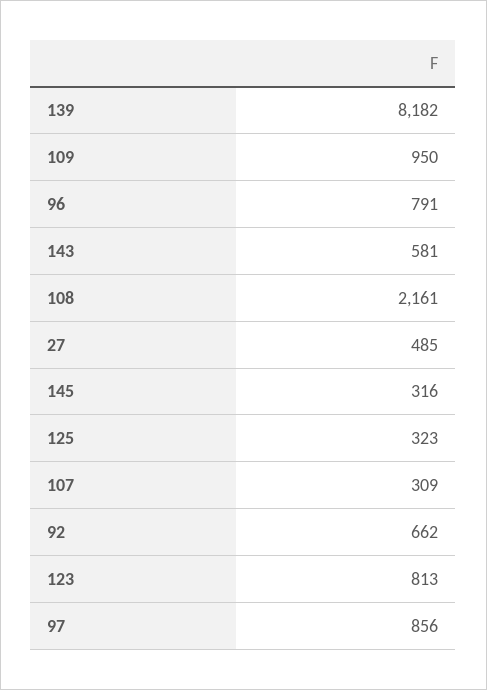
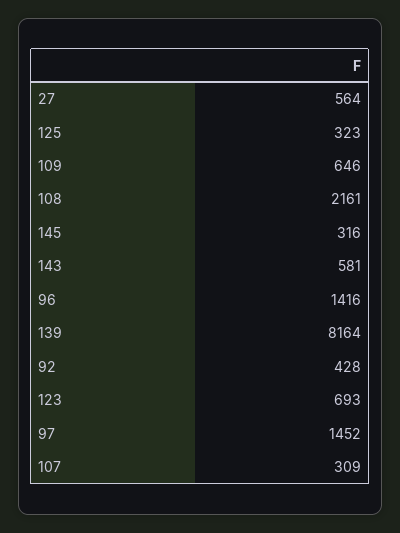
139: 8182 -> 8164
109: 950 -> 646
96: 791 -> 1416
27: 485 -> 564
92: 662 -> 428
123: 813 -> 693
97: 856 -> 1452

